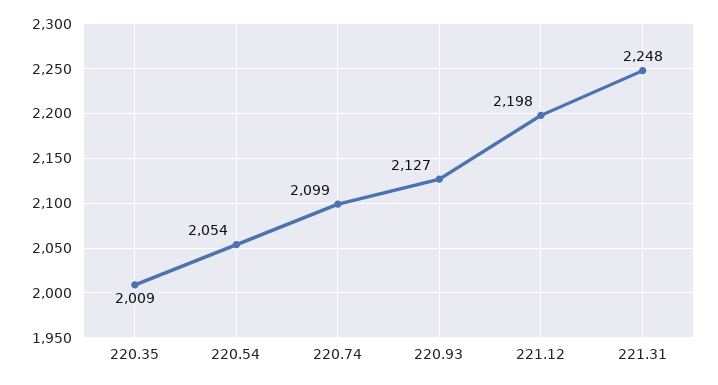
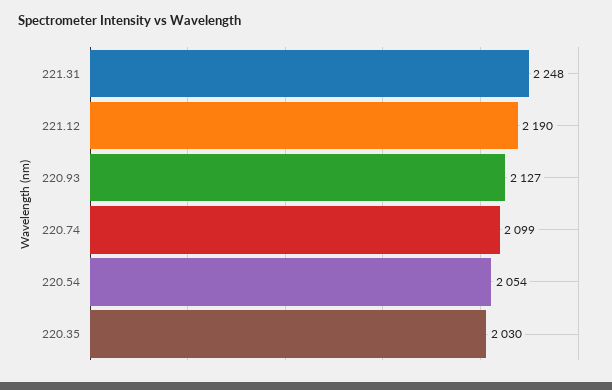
220.35: 2009 -> 2030
221.12: 2198 -> 2190

